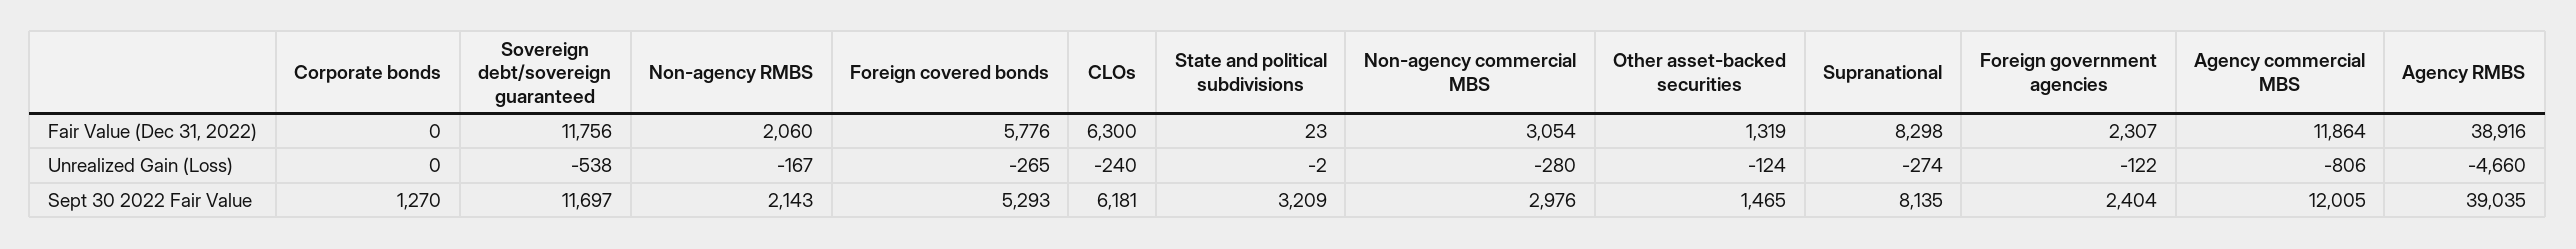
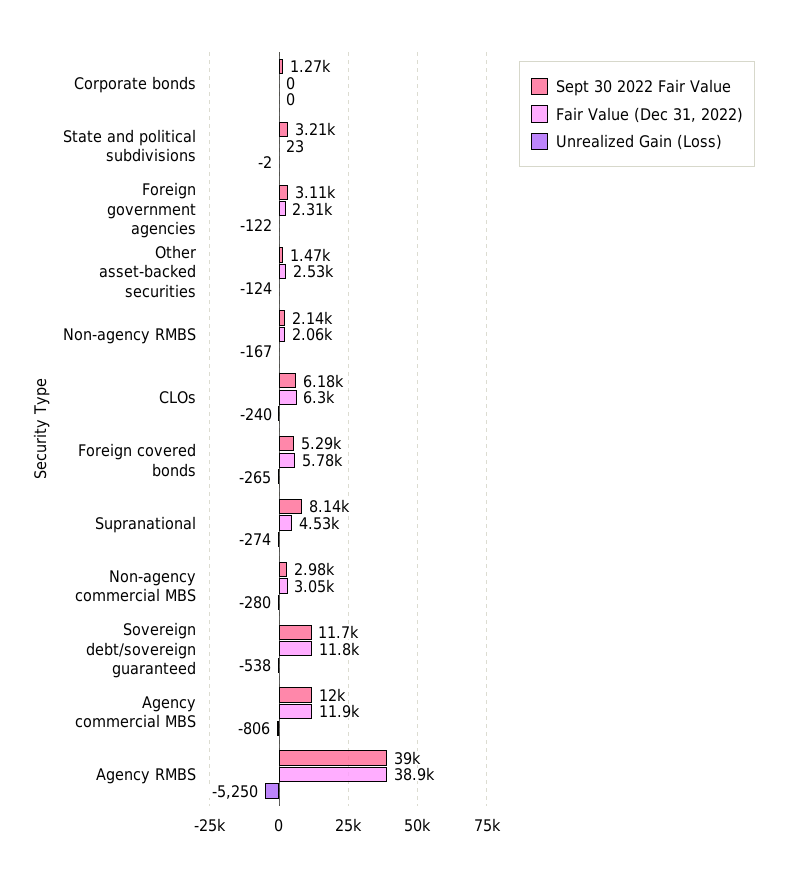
Fair Value (Dec 31, 2022), Other asset-backed securities: 1319 -> 2530
Fair Value (Dec 31, 2022), Supranational: 8298 -> 4530
Unrealized Gain (Loss), Agency RMBS: -4660 -> -5250
Sept 30 2022 Fair Value, Foreign government agencies: 2404 -> 3110

